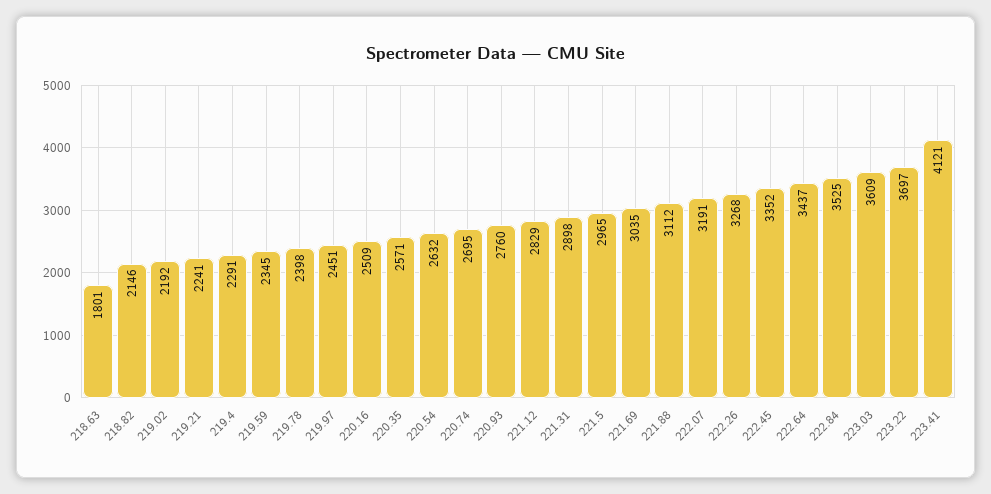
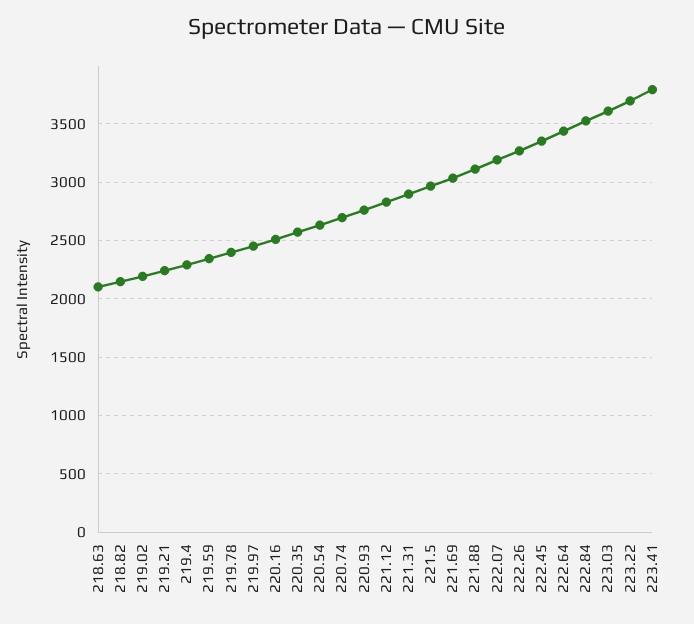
218.63: 1801 -> 2100
223.41: 4121 -> 3800

